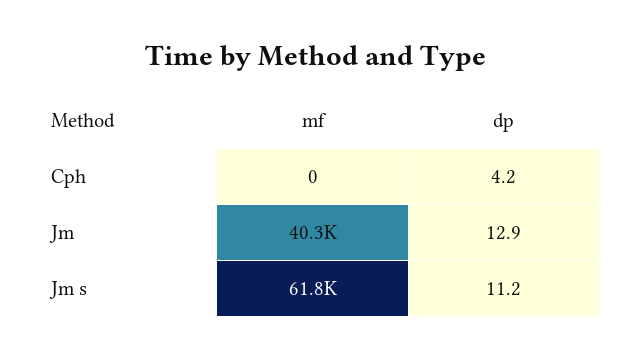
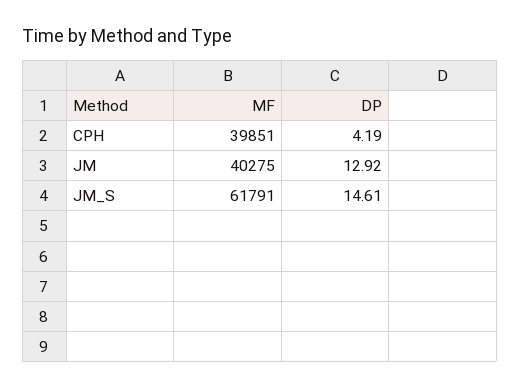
mf, Cph: 0 -> 39851
dp, Jm s: 11.2 -> 14.61

